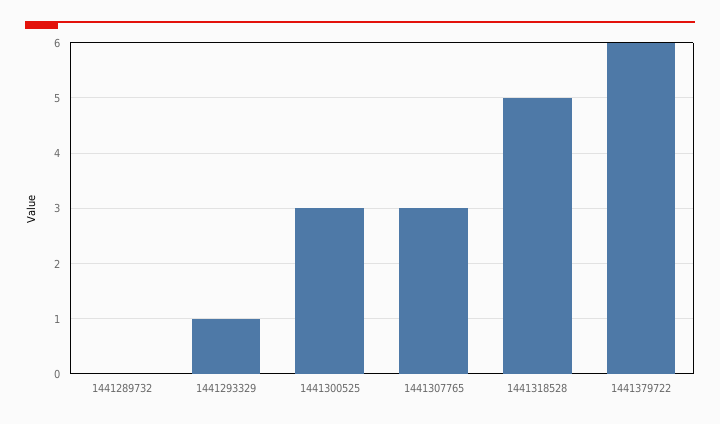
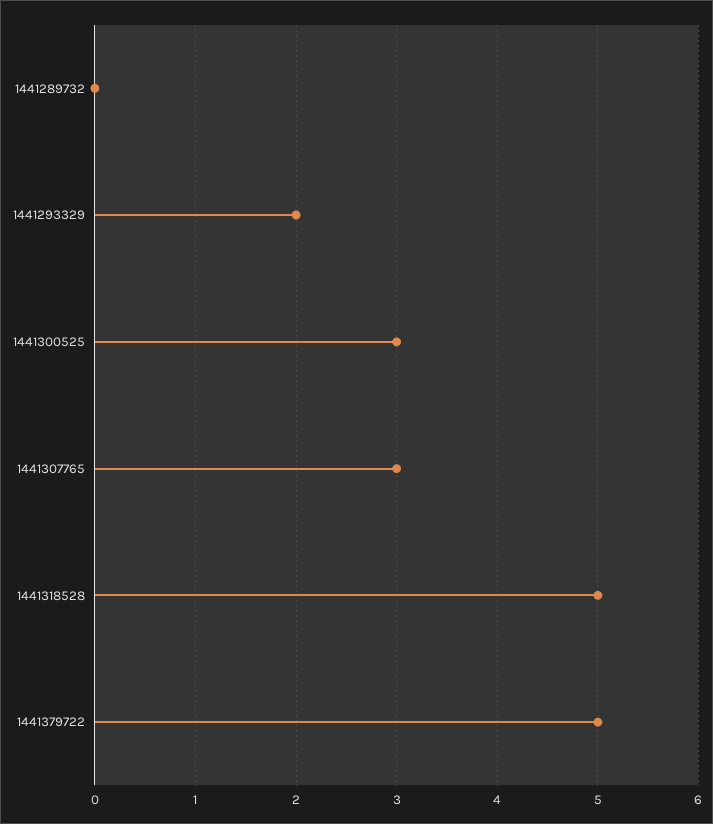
1441293329: 1 -> 2
1441379722: 6 -> 5

